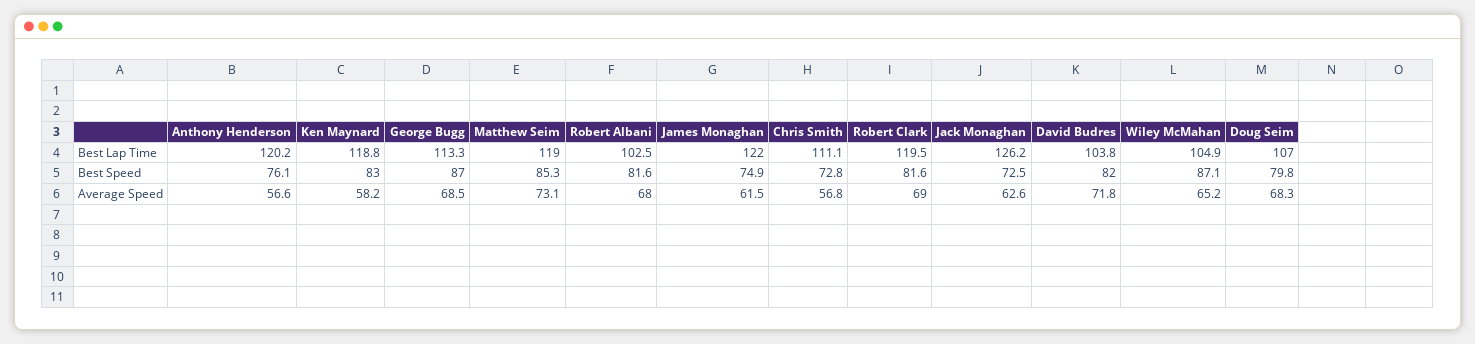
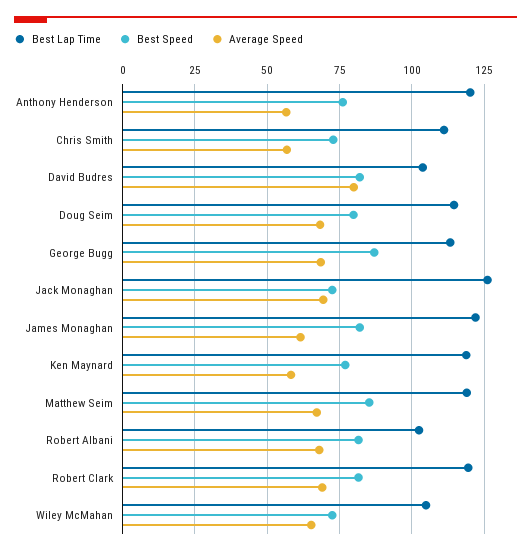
Best Lap Time, Doug Seim: 107 -> 115
Best Speed, Ken Maynard: 83 -> 77.5
Best Speed, James Monaghan: 74.9 -> 82.5
Best Speed, Wiley McMahan: 87.1 -> 72.5
Average Speed, Matthew Seim: 73.1 -> 67.5
Average Speed, Jack Monaghan: 62.6 -> 70
Average Speed, David Budres: 71.8 -> 80

